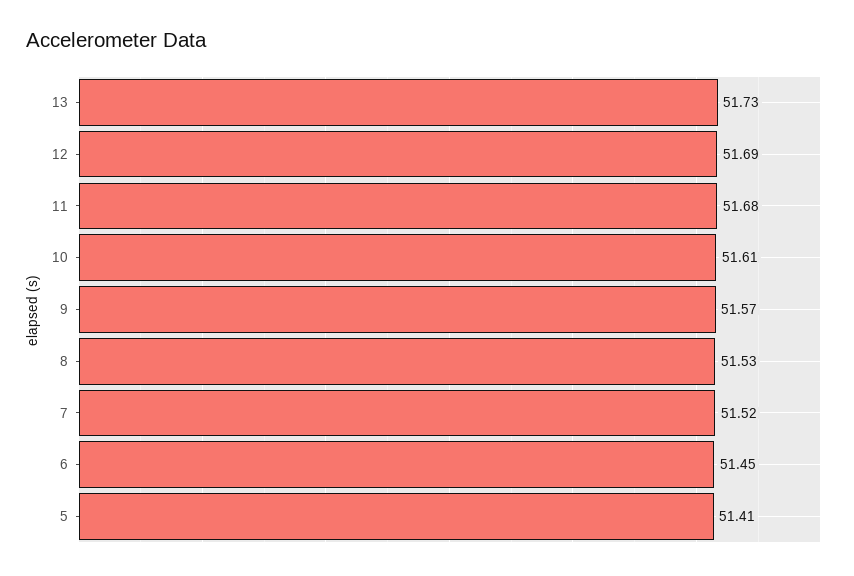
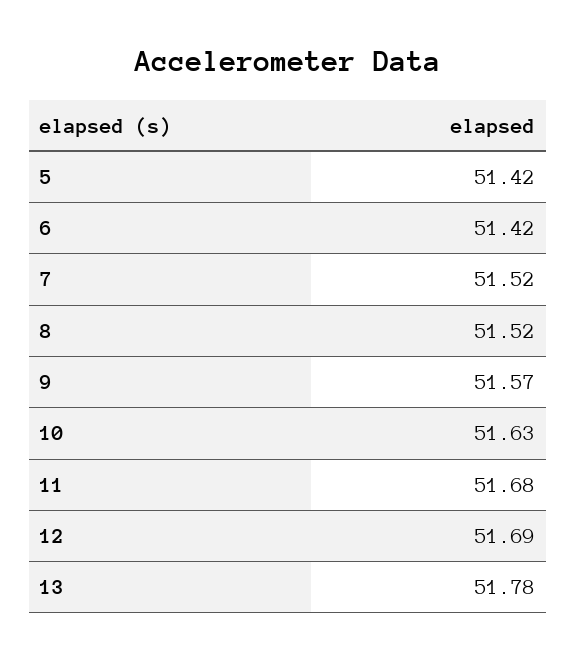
13: 51.73 -> 51.78
10: 51.61 -> 51.63
8: 51.53 -> 51.52
6: 51.45 -> 51.42
5: 51.41 -> 51.42

